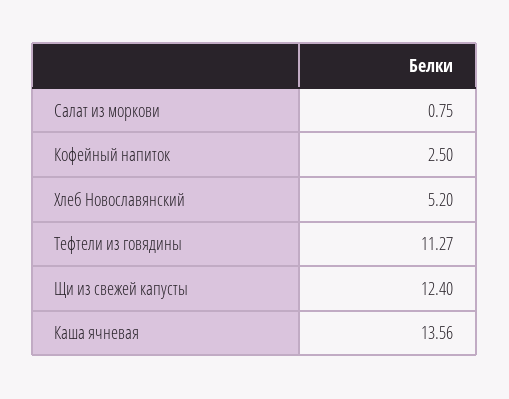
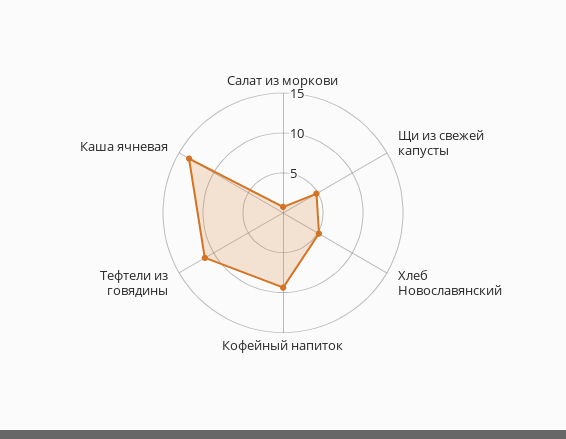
Кофейный напиток: 2.5 -> 10
Щи из свежей капусты: 12.4 -> 5

